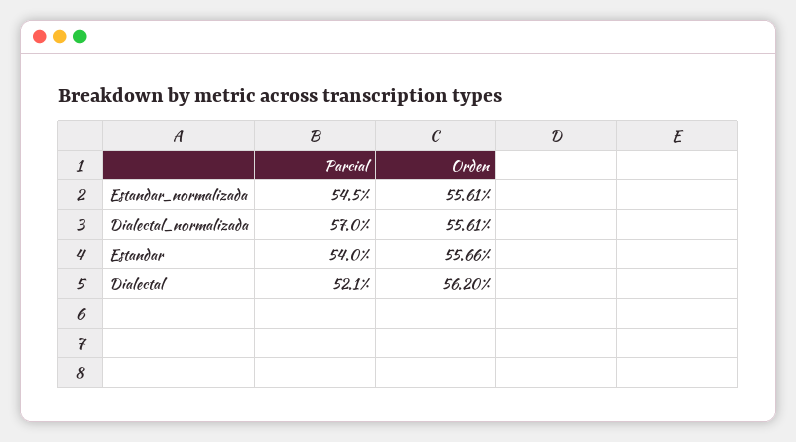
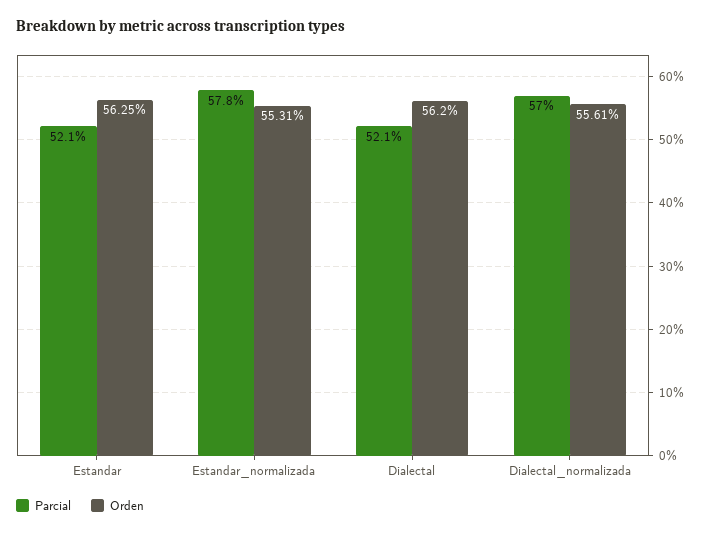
Parcial, Estandar_normalizada: 54.5 -> 57.8
Orden, Estandar_normalizada: 55.61 -> 55.31
Parcial, Estandar: 54 -> 52.1
Orden, Estandar: 55.66 -> 56.25

